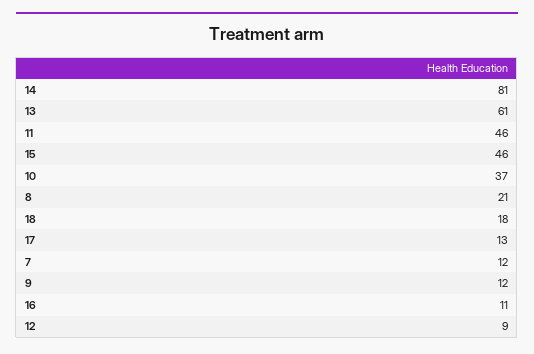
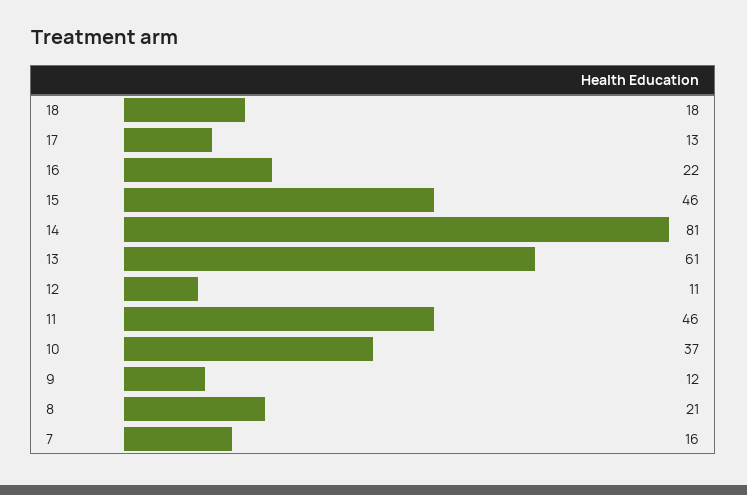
7: 12 -> 16
16: 11 -> 22
12: 9 -> 11

